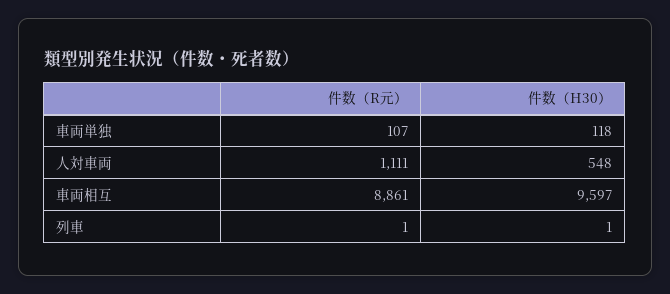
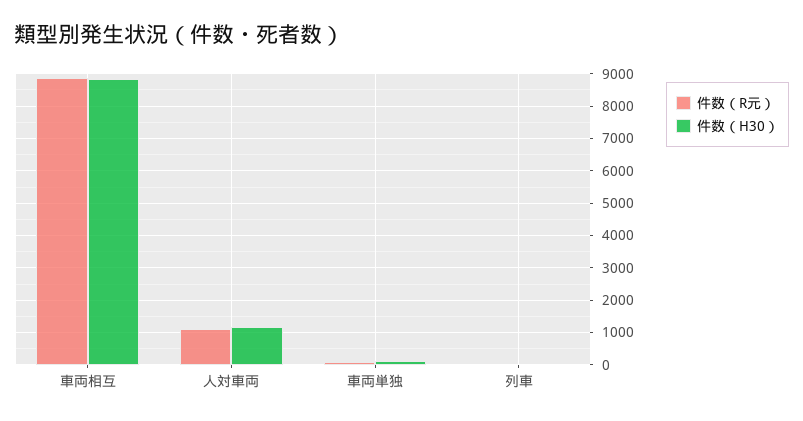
件数（H30）, 人対車両: 548 -> 1200
件数（H30）, 車両相互: 9597 -> 8800

